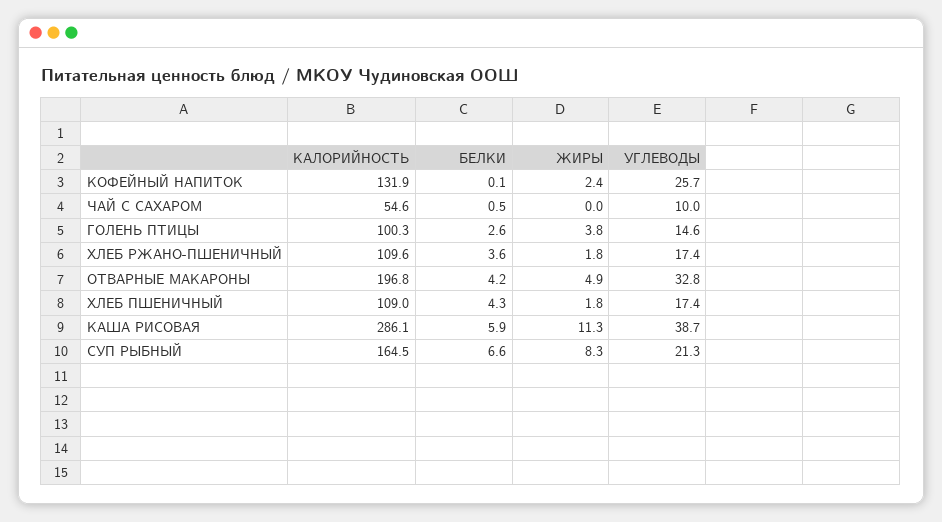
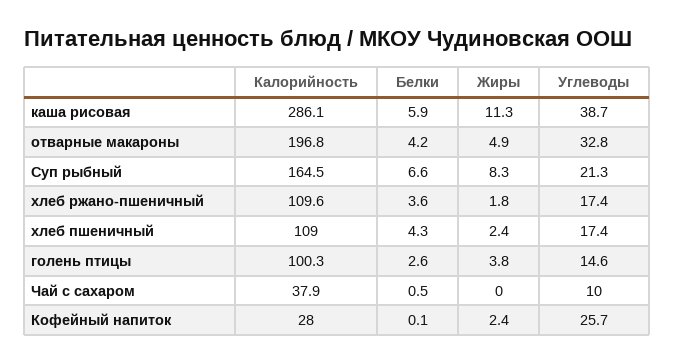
КАЛОРИЙНОСТЬ, КОФЕЙНЫЙ НАПИТОК: 131.9 -> 28
КАЛОРИЙНОСТЬ, ЧАЙ С САХАРОМ: 54.6 -> 37.9
ЖИРЫ, ХЛЕБ ПШЕНИЧНЫЙ: 1.8 -> 2.4

